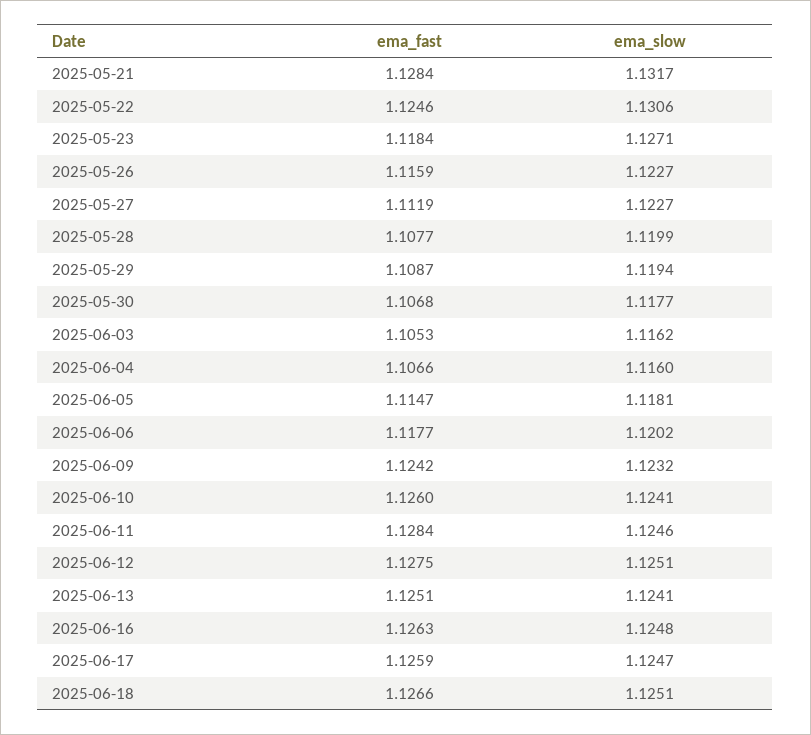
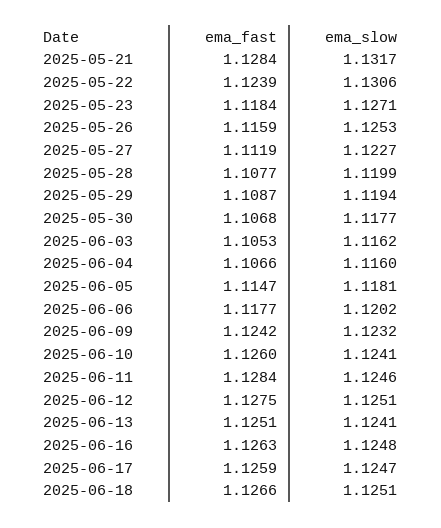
ema_fast, 2025-05-22: 1.1246 -> 1.1239
ema_slow, 2025-05-26: 1.1227 -> 1.1253

